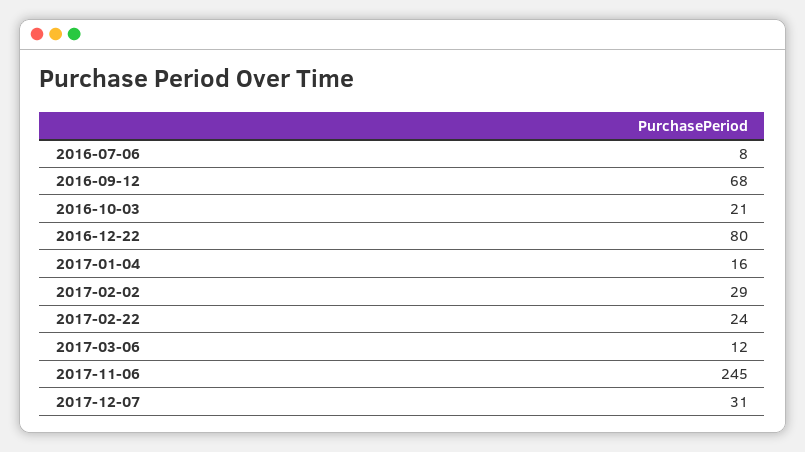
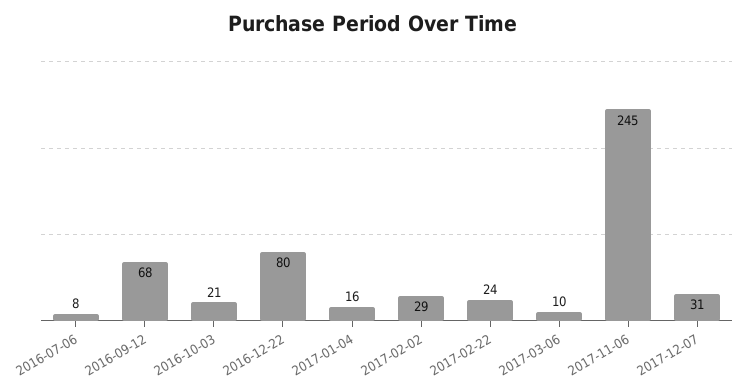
2017-03-06: 12 -> 10

